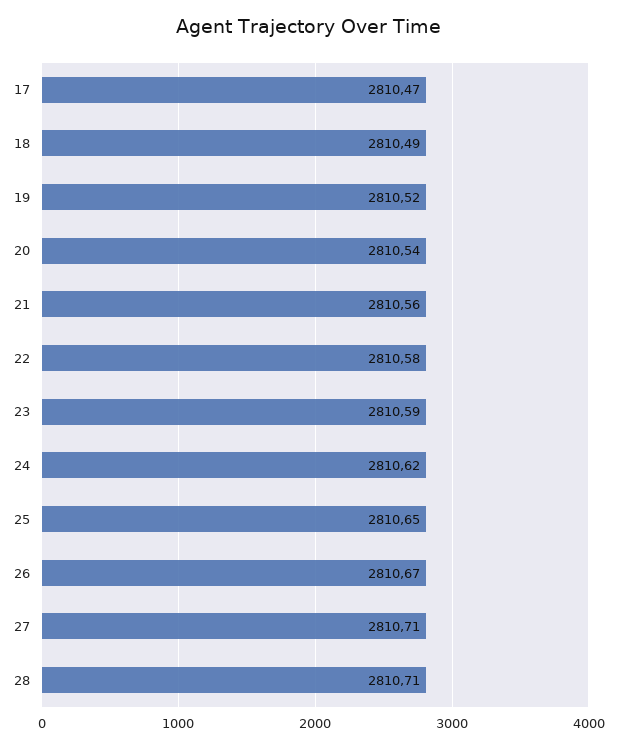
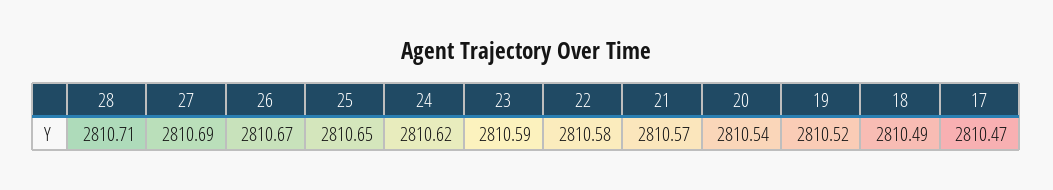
21: 2810.56 -> 2810.57
27: 2810.71 -> 2810.69

